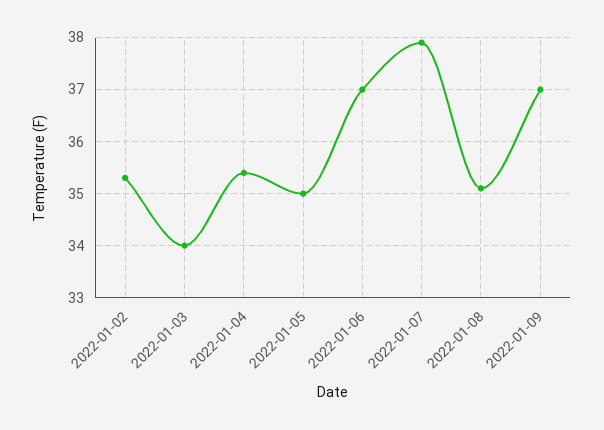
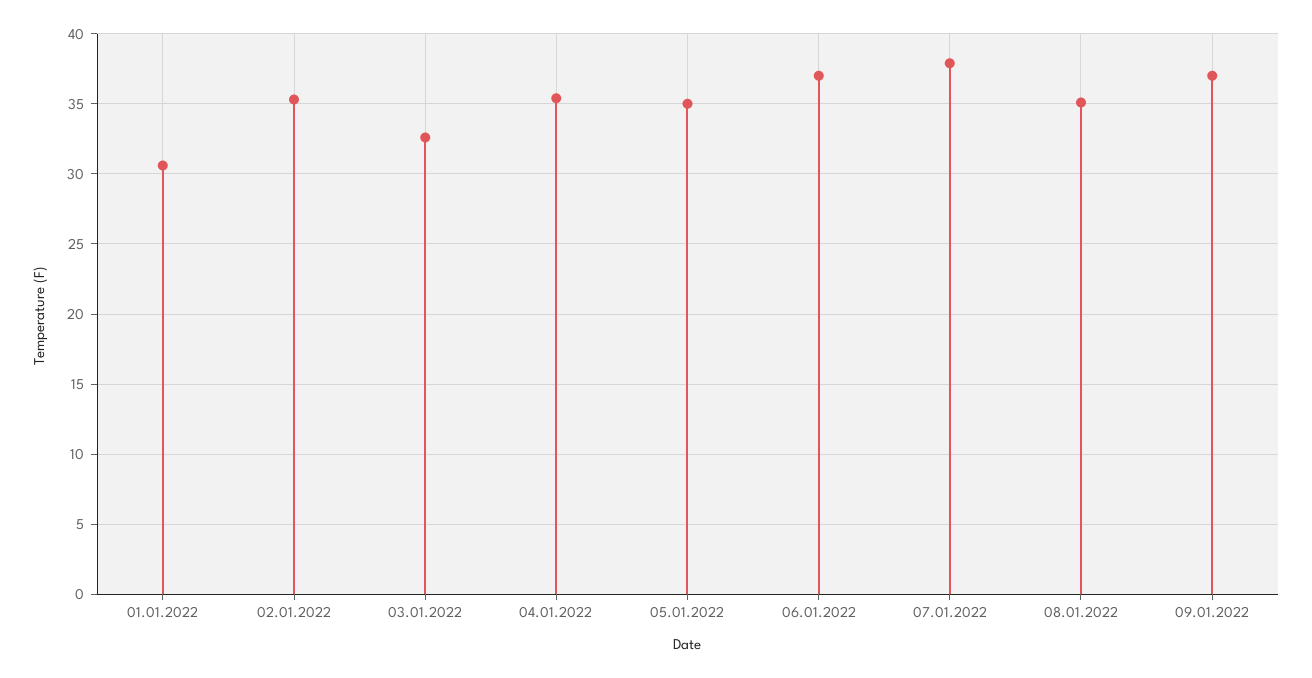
2022-01-03: 34 -> 32.5
01.01.2022: none -> 30.5

